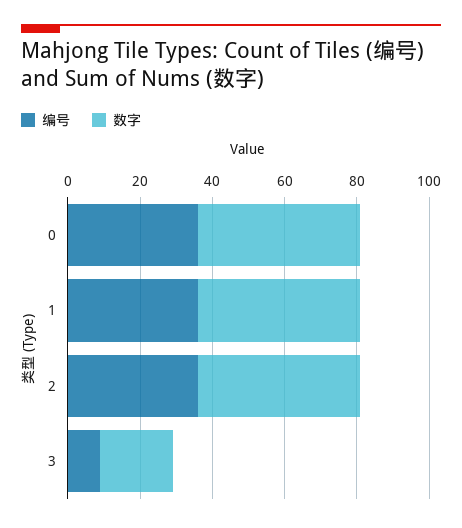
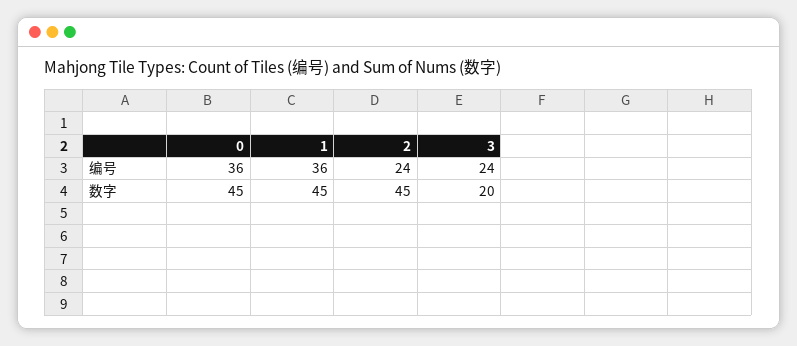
编号, 2: 35 -> 24
编号, 3: 10 -> 24

